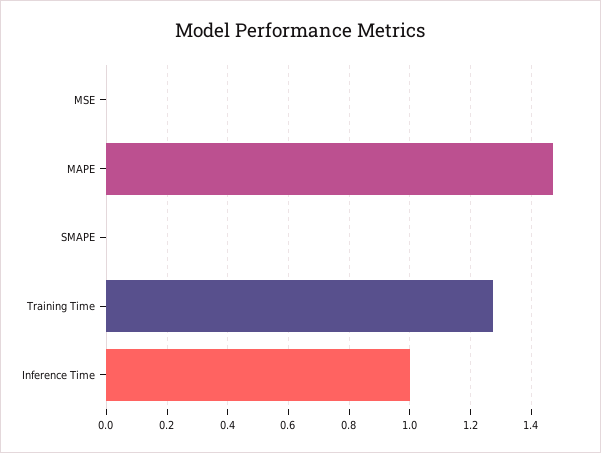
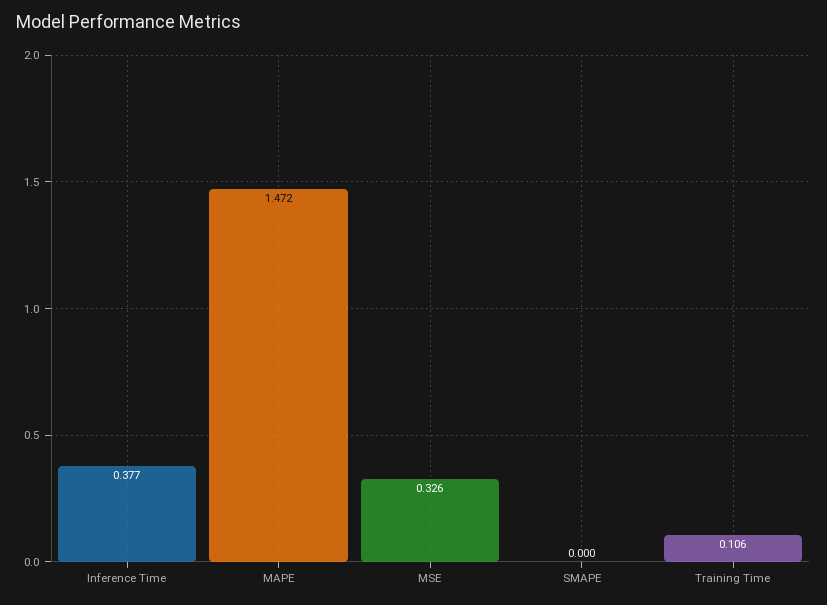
MSE: 0 -> 0.326
Training Time: 1.28 -> 0.106
Inference Time: 1 -> 0.377

